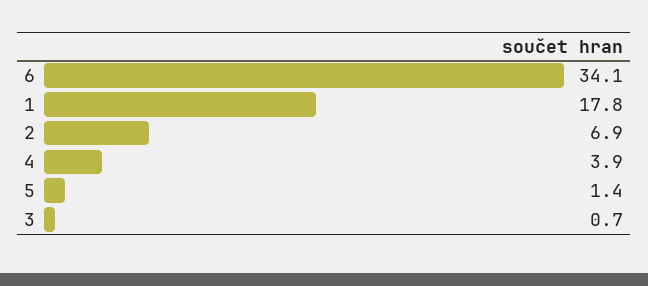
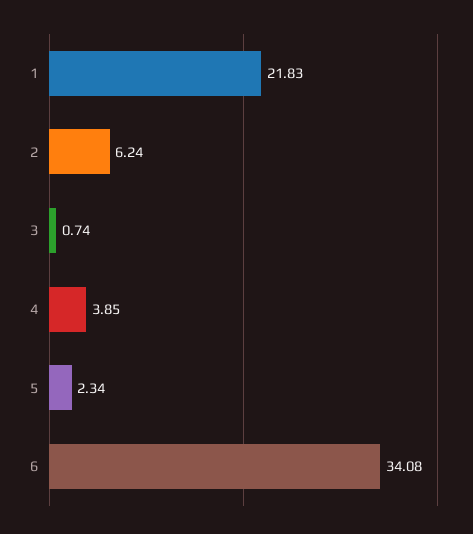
1: 17.8 -> 21.83
2: 6.9 -> 6.24
5: 1.4 -> 2.34

